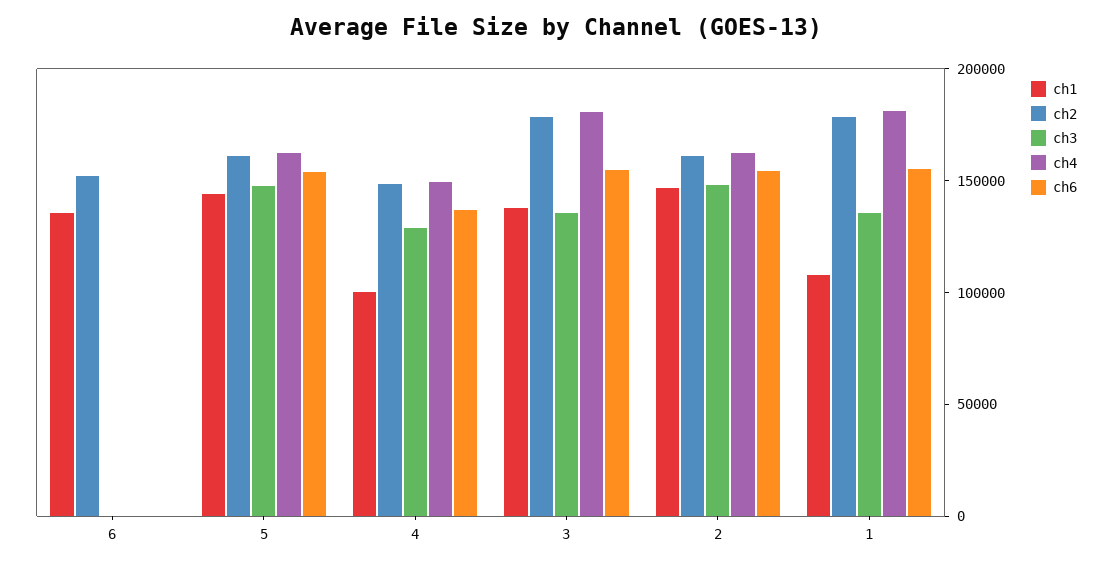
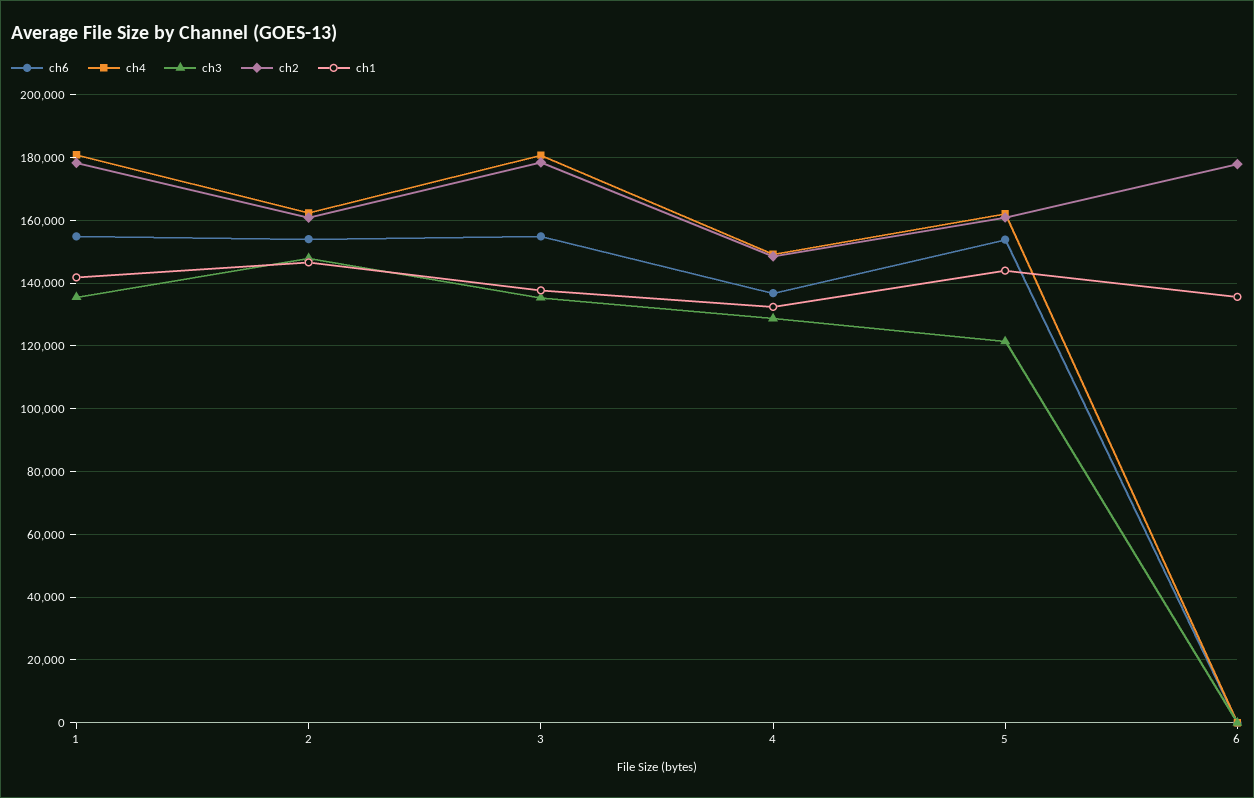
ch2, 6: 150000 -> 178000
ch3, 5: 150000 -> 122000
ch1, 4: 100000 -> 132000
ch1, 1: 110000 -> 142000

